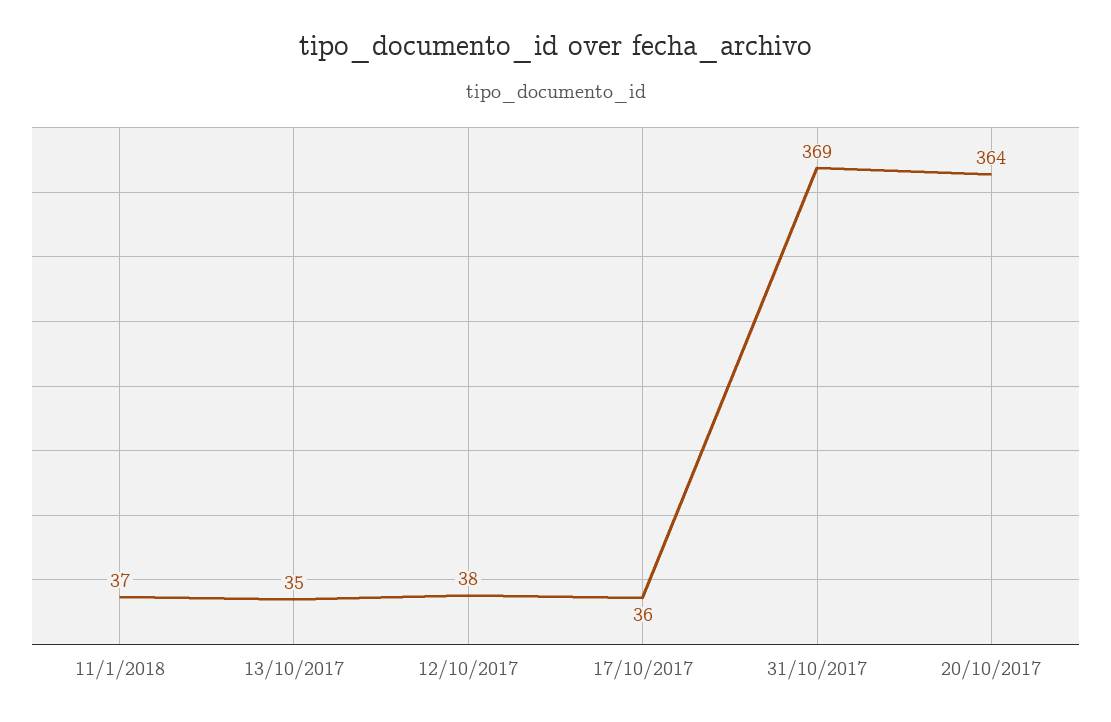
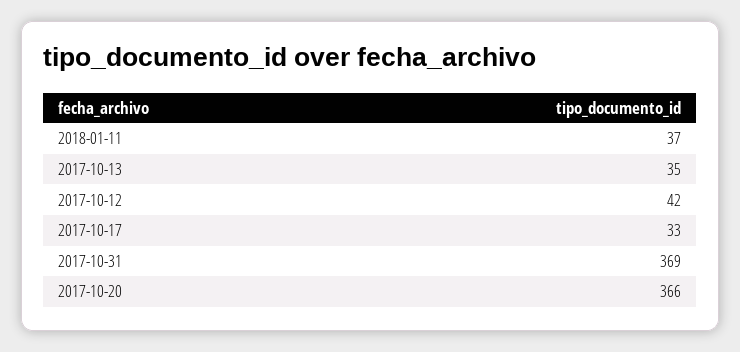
12/10/2017: 38 -> 42
17/10/2017: 36 -> 33
20/10/2017: 364 -> 366

